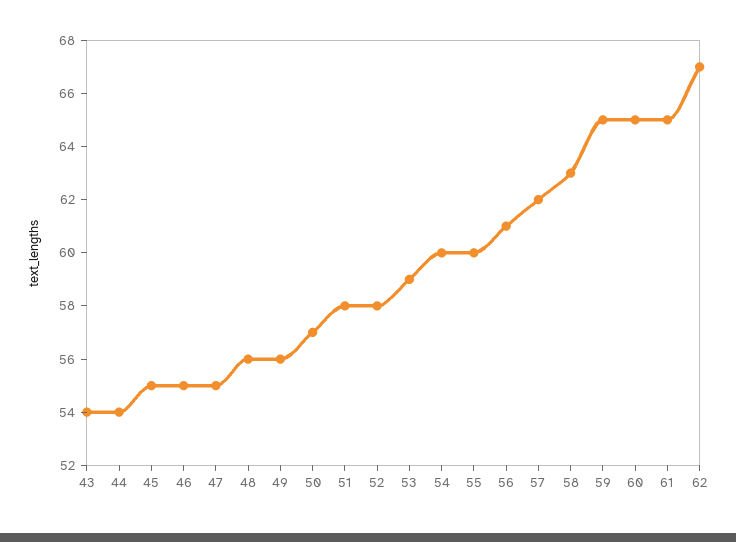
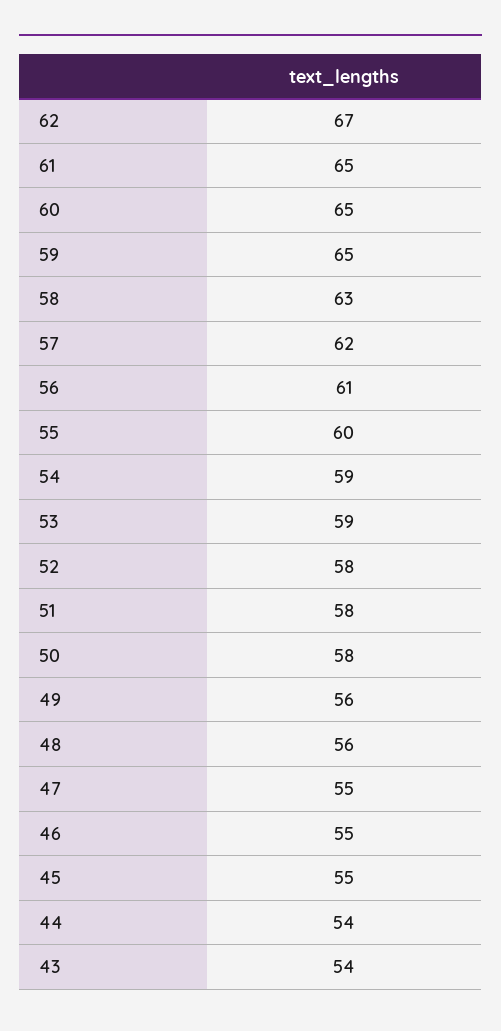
50: 57 -> 58
54: 60 -> 59

